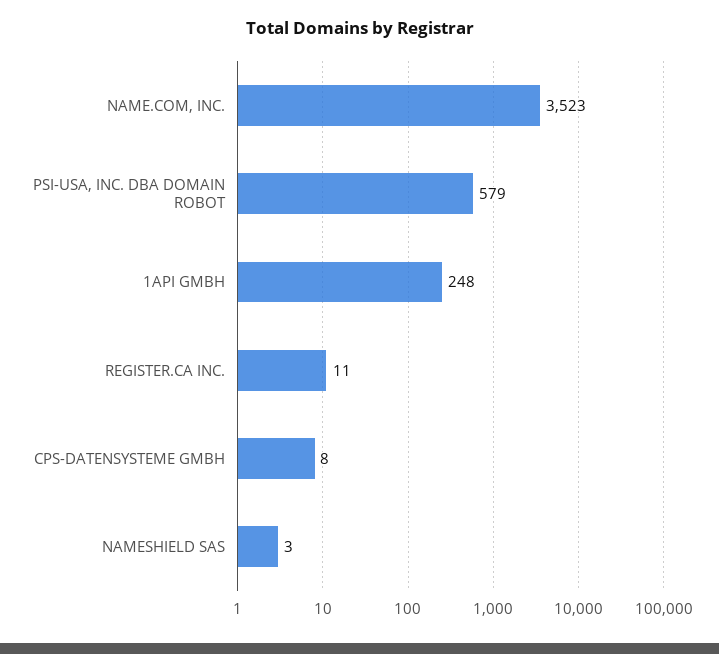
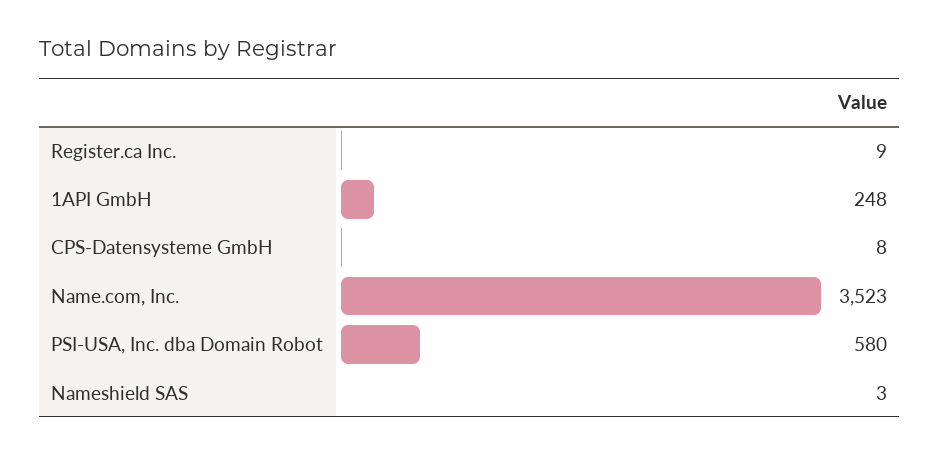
PSI-USA, INC. DBA DOMAIN ROBOT: 579 -> 580
REGISTER.CA INC.: 11 -> 9

